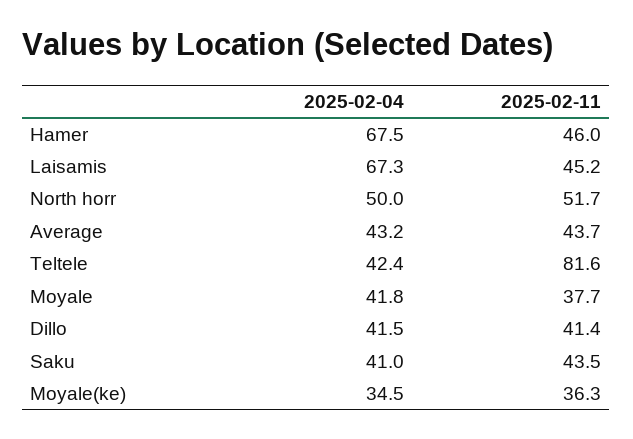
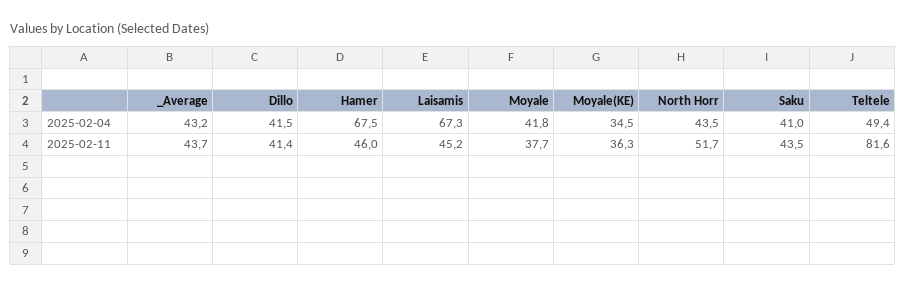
2025-02-04, North horr: 50 -> 43.5
2025-02-04, Teltele: 42.4 -> 49.4

